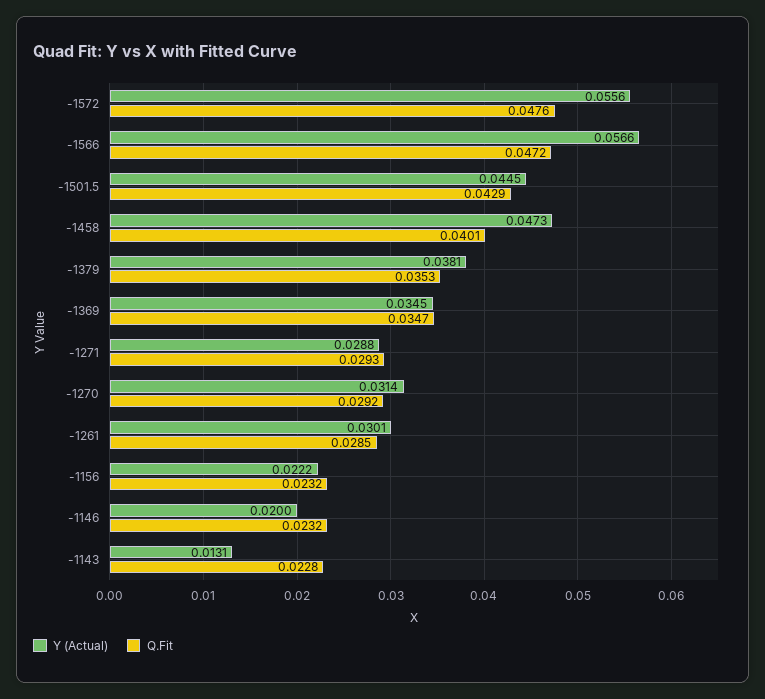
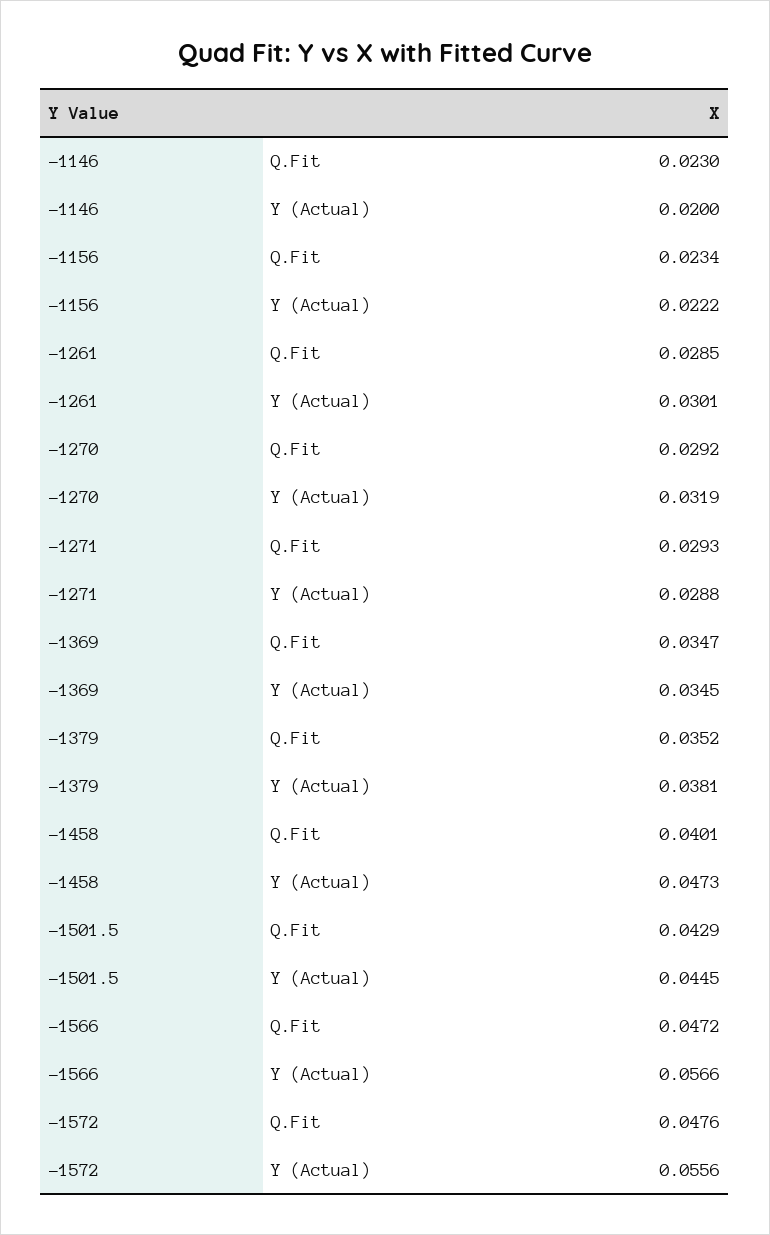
Q.Fit, -1379: 0.0353 -> 0.0352
Y (Actual), -1270: 0.0314 -> 0.0319
Q.Fit, -1156: 0.0232 -> 0.0234
Q.Fit, -1146: 0.0232 -> 0.023
Y (Actual), -1143: 0.0131 -> none
Q.Fit, -1143: 0.0228 -> none

